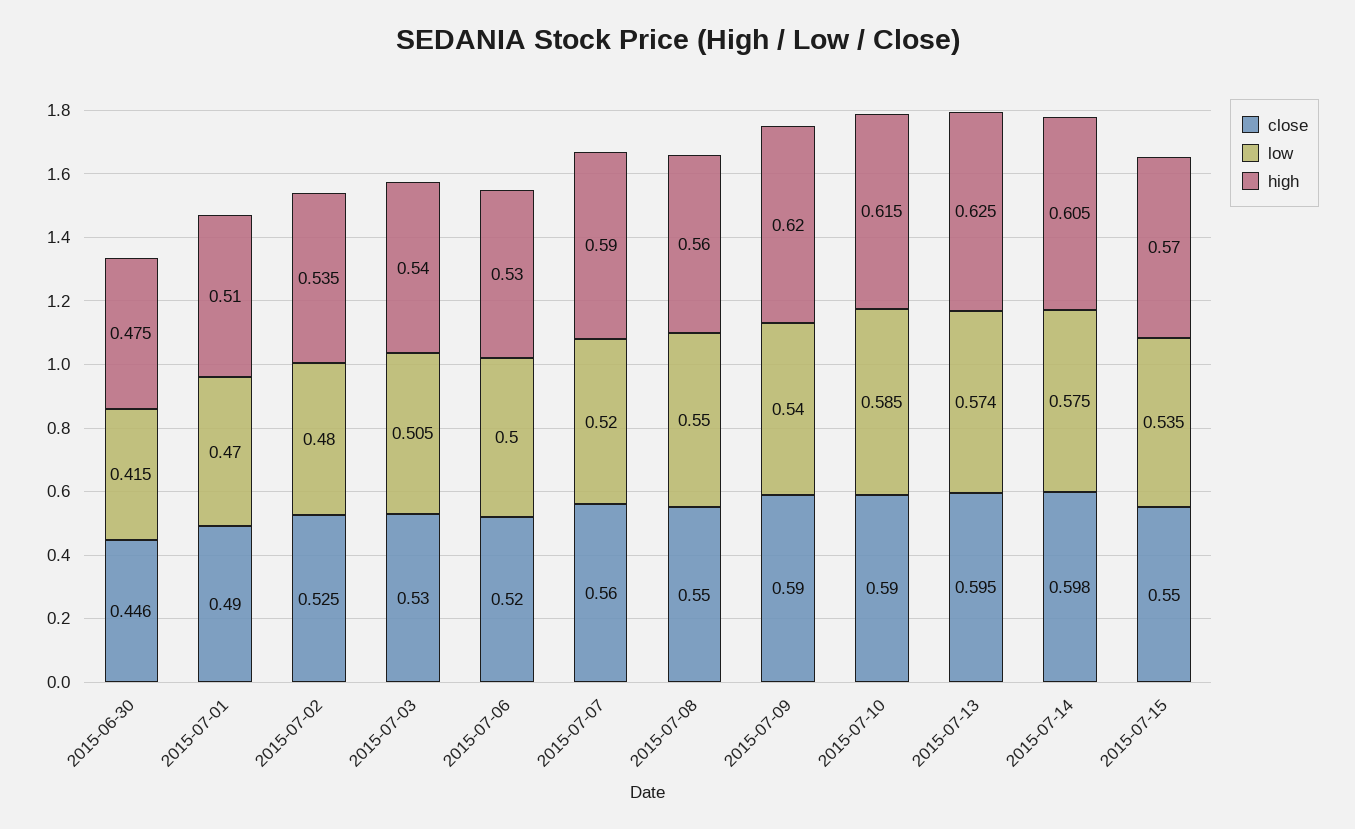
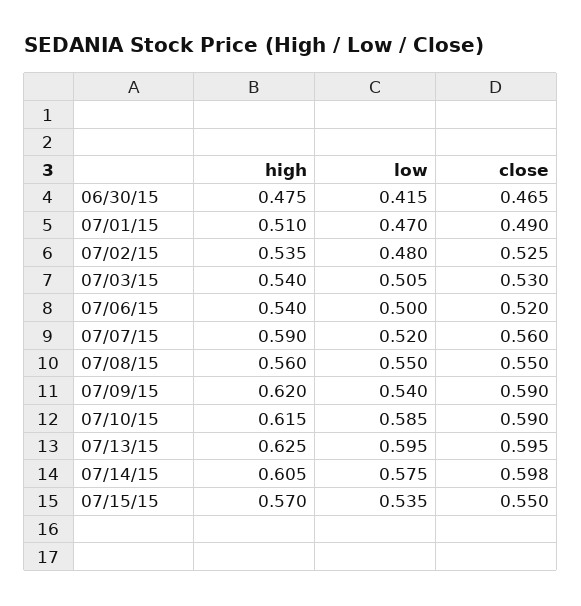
close, 2015-06-30: 0.446 -> 0.465
high, 2015-07-06: 0.53 -> 0.54
low, 2015-07-13: 0.574 -> 0.595

